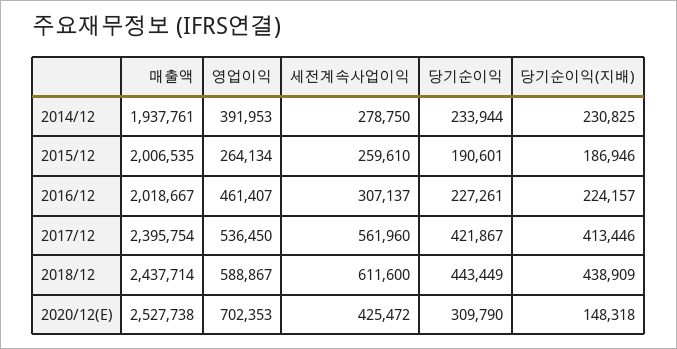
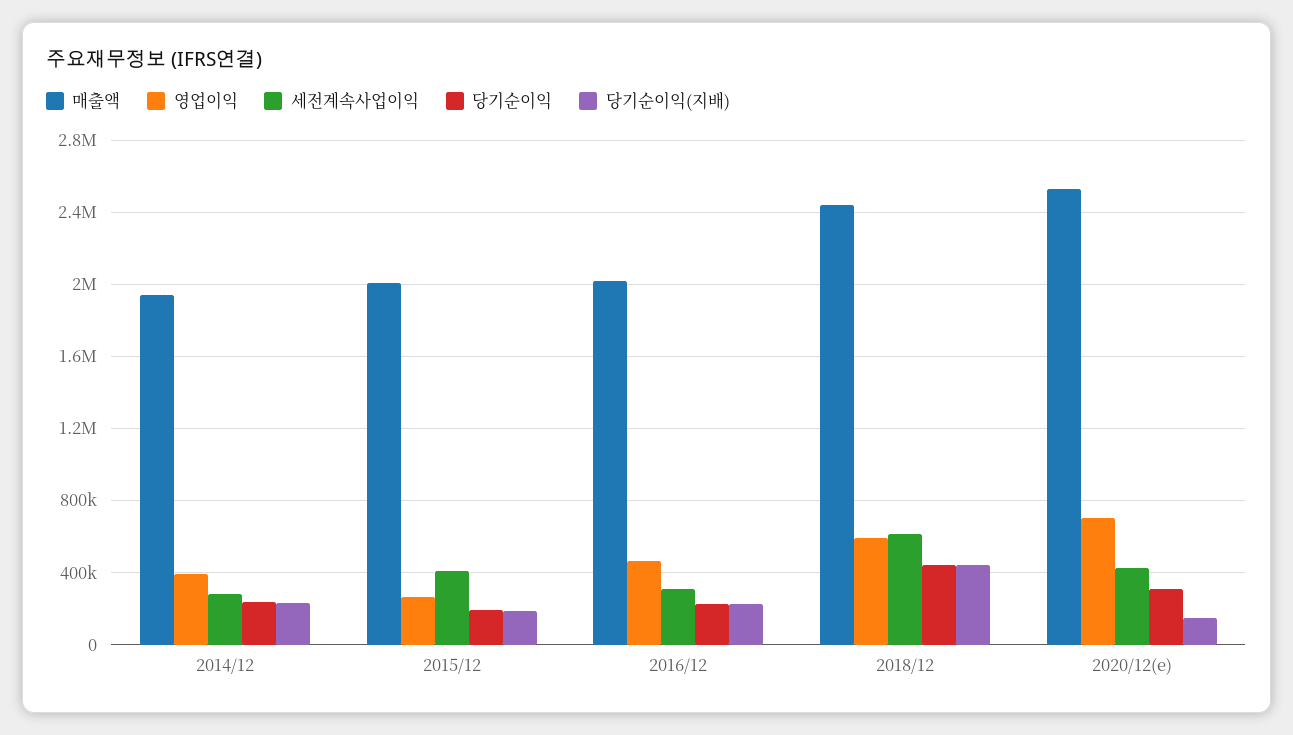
세전계속사업이익, 2015/12: 259610 -> 400000
매출액, 2017/12: 2395754 -> none
영업이익, 2017/12: 536450 -> none
세전계속사업이익, 2017/12: 561960 -> none
당기순이익, 2017/12: 421867 -> none
당기순이익(지배), 2017/12: 413446 -> none

